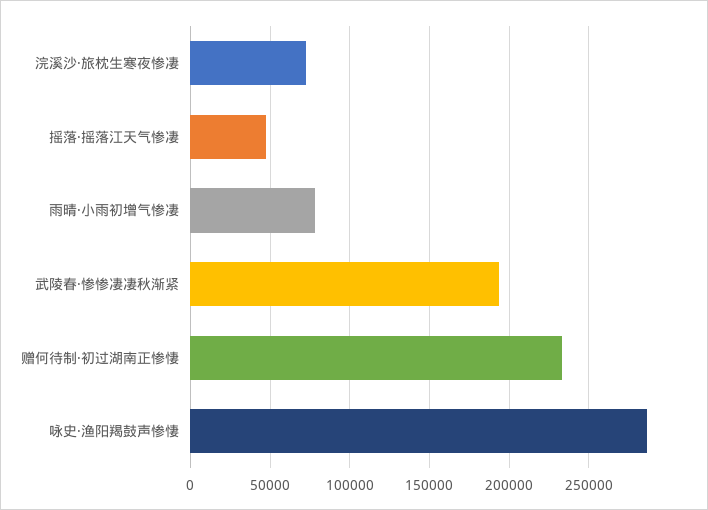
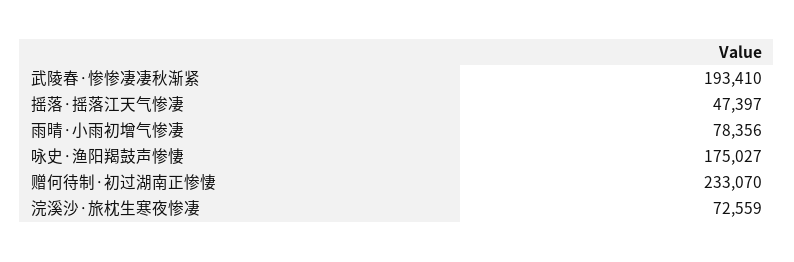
咏史·渔阳羯鼓声惨悽: 285000 -> 175027

